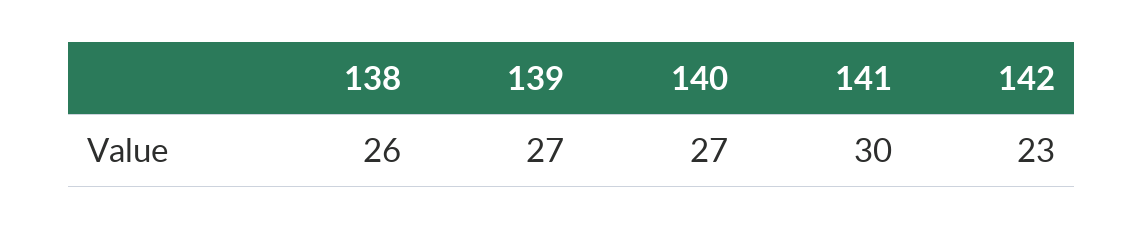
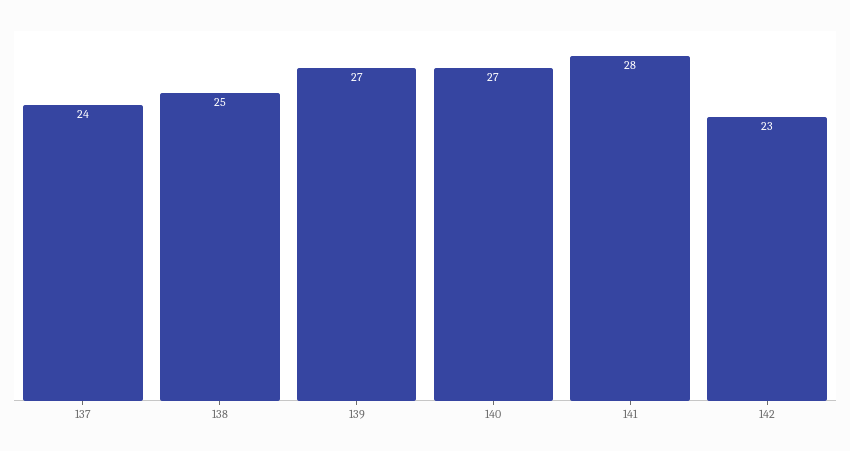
138: 26 -> 25
141: 30 -> 28
137: none -> 24

